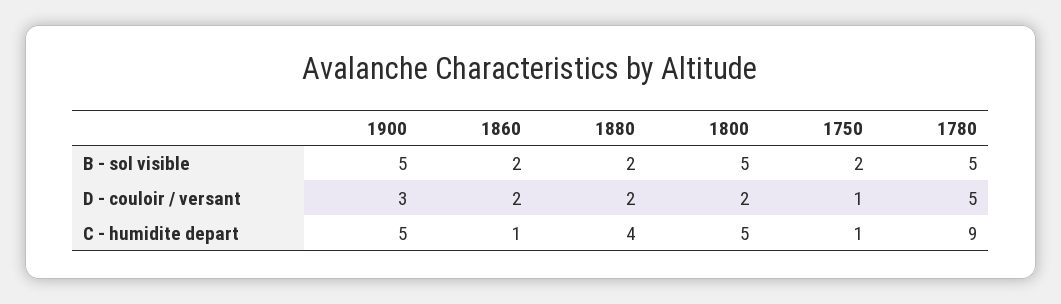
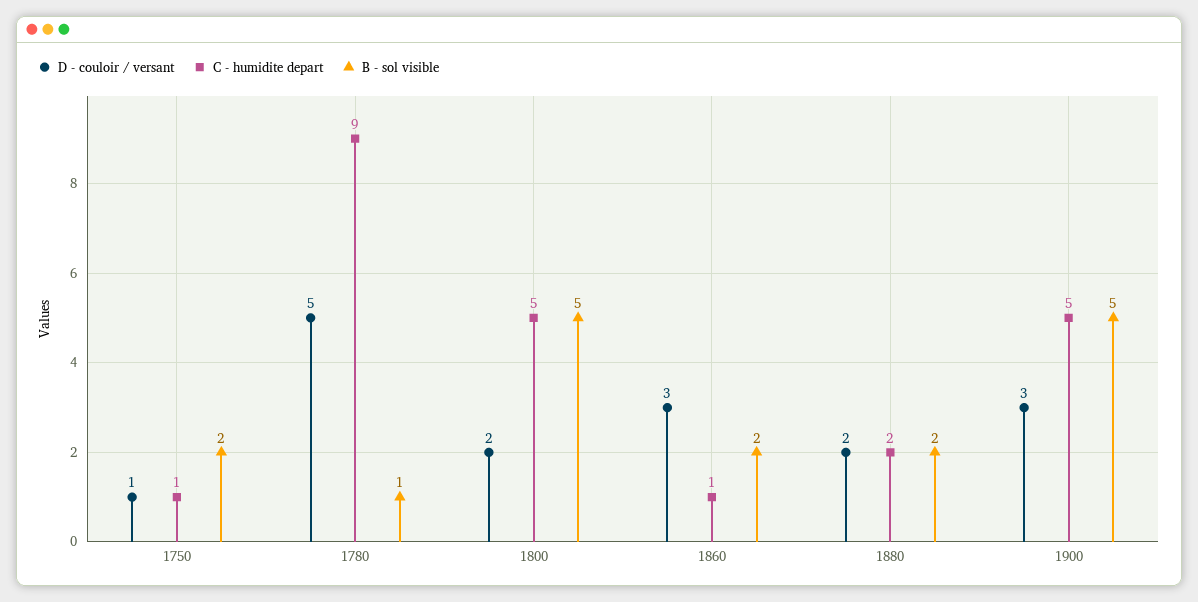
B - sol visible, 1780: 5 -> 1
D - couloir / versant, 1860: 2 -> 3
C - humidite depart, 1880: 4 -> 2

